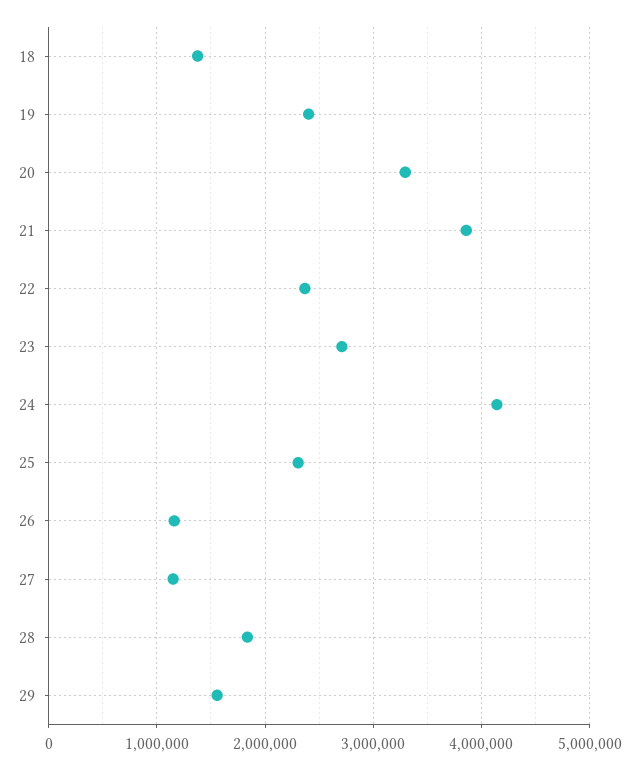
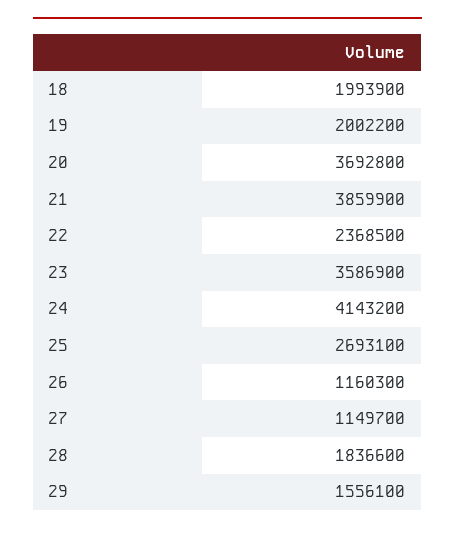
18: 1400000 -> 1993900
19: 2400000 -> 2002200
20: 3300000 -> 3692800
23: 2700000 -> 3586900
25: 2300000 -> 2693100

